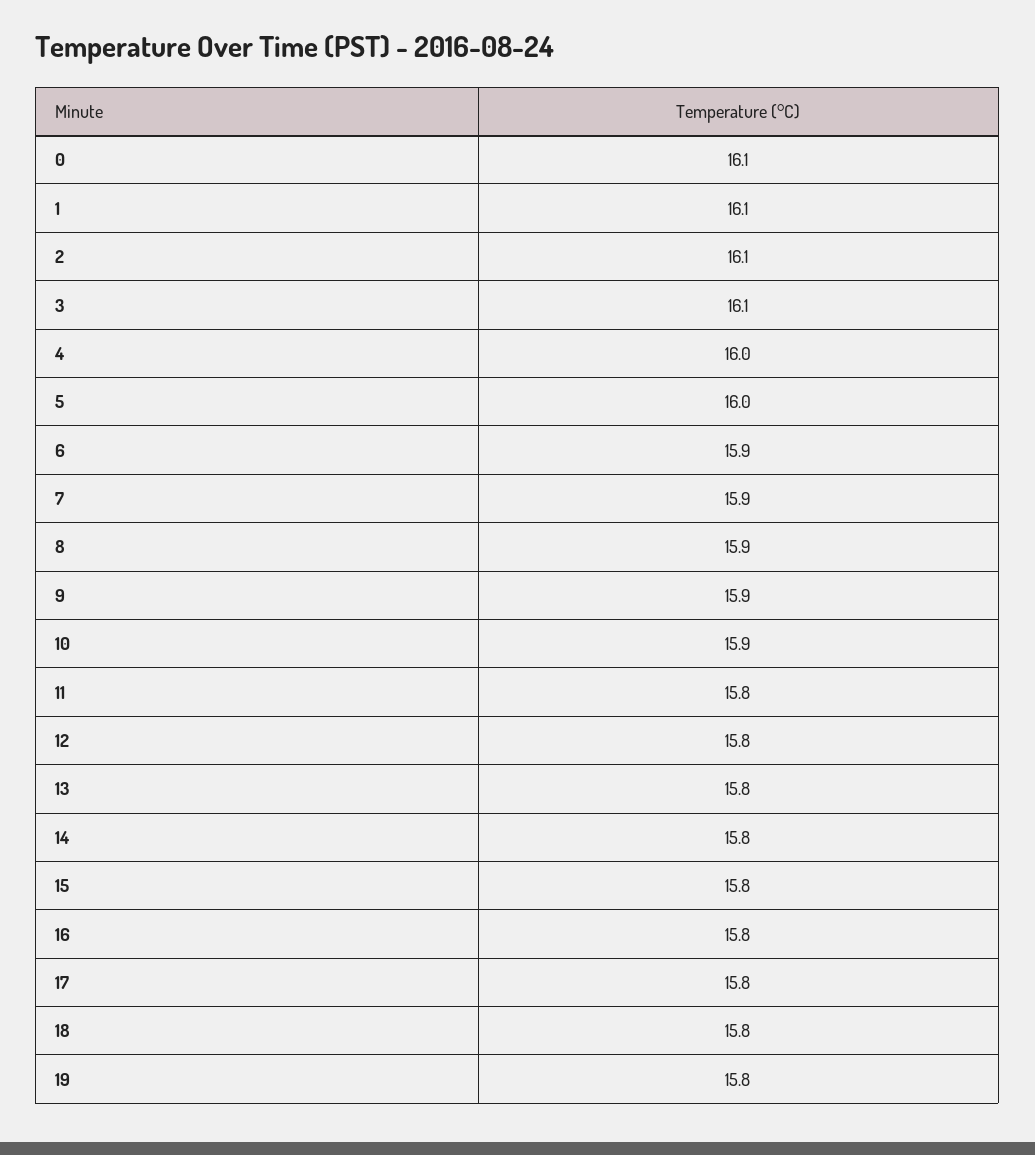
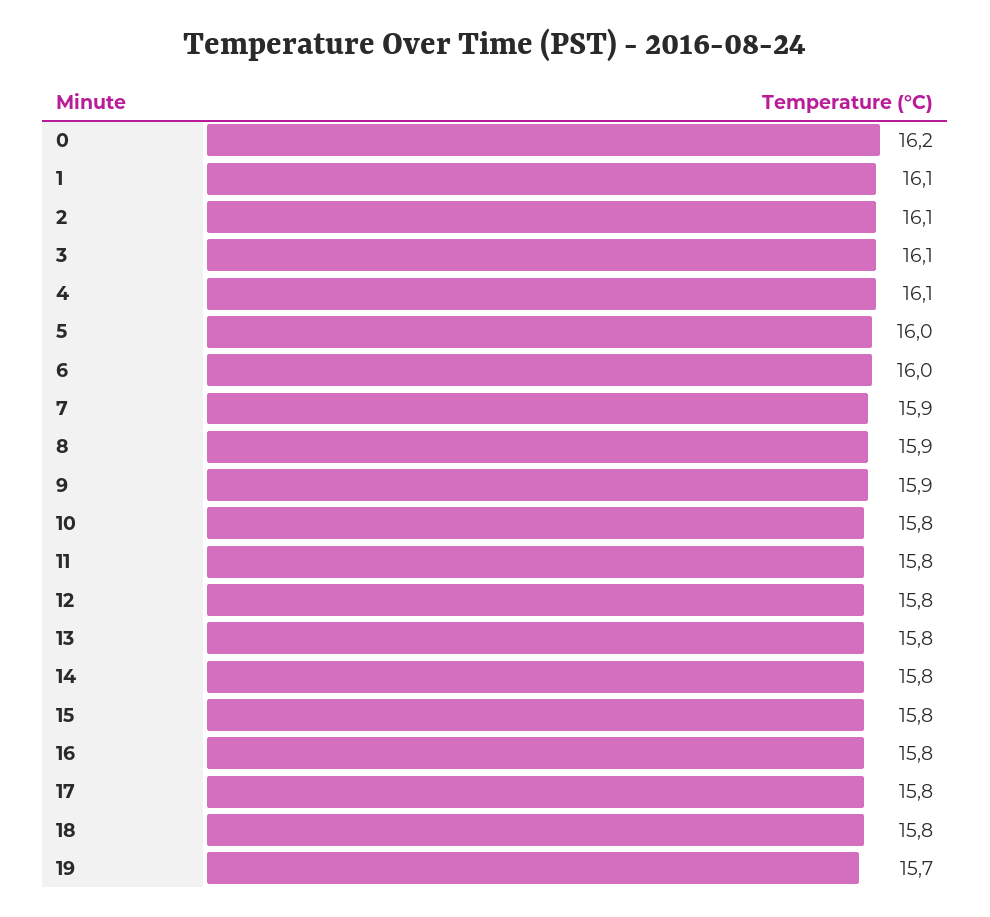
0: 16.1 -> 16.2
4: 16 -> 16.1
6: 15.9 -> 16
10: 15.9 -> 15.8
19: 15.8 -> 15.7

